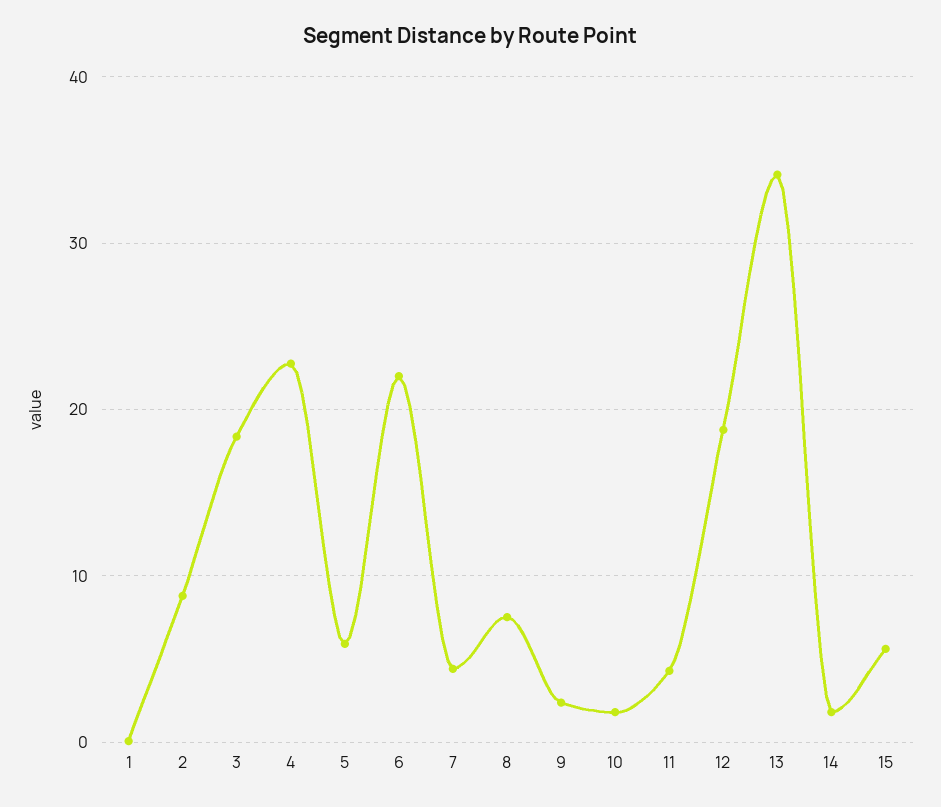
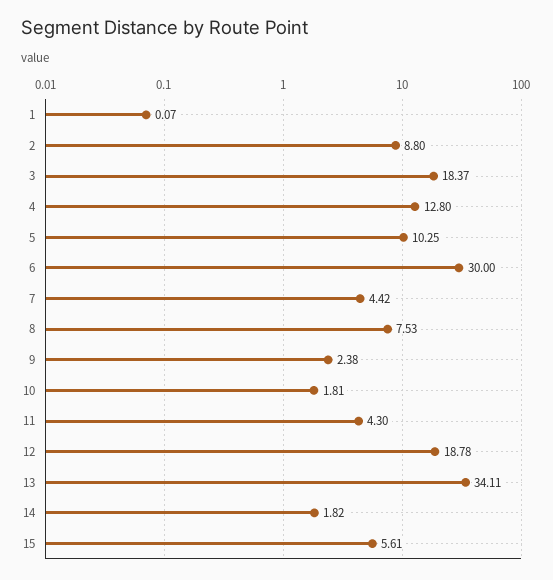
4: 23 -> 12.8
5: 6 -> 10.25
6: 22 -> 30

